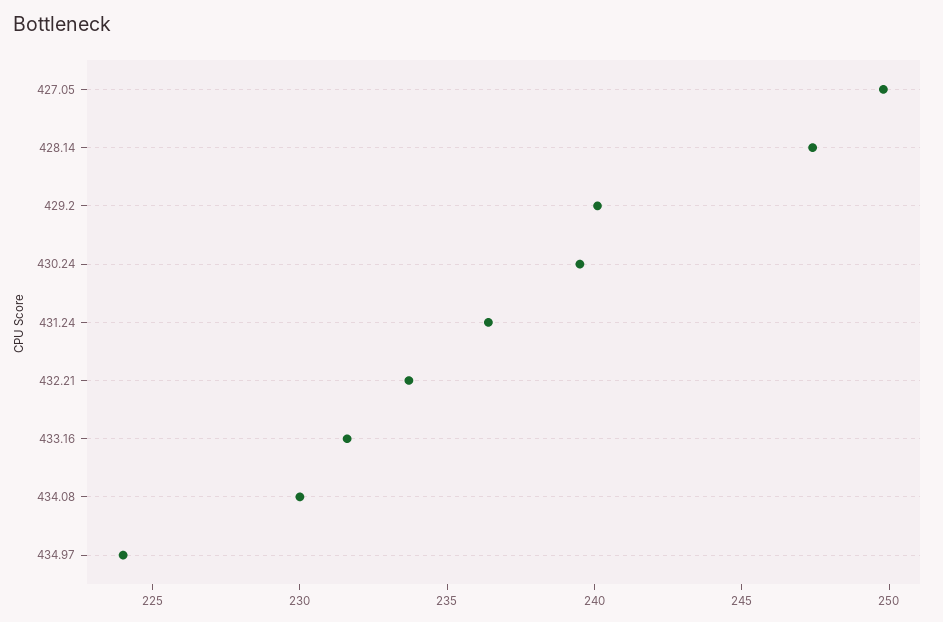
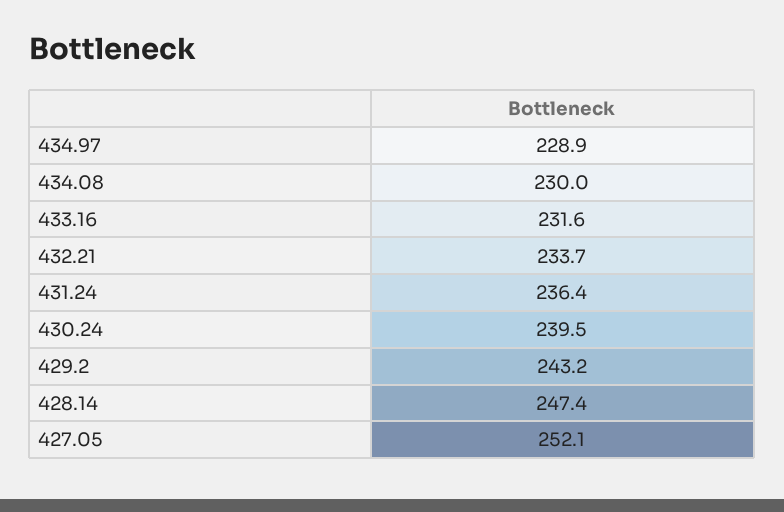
427.05: 250 -> 252.1
429.2: 240 -> 243.2
434.97: 224 -> 228.9

